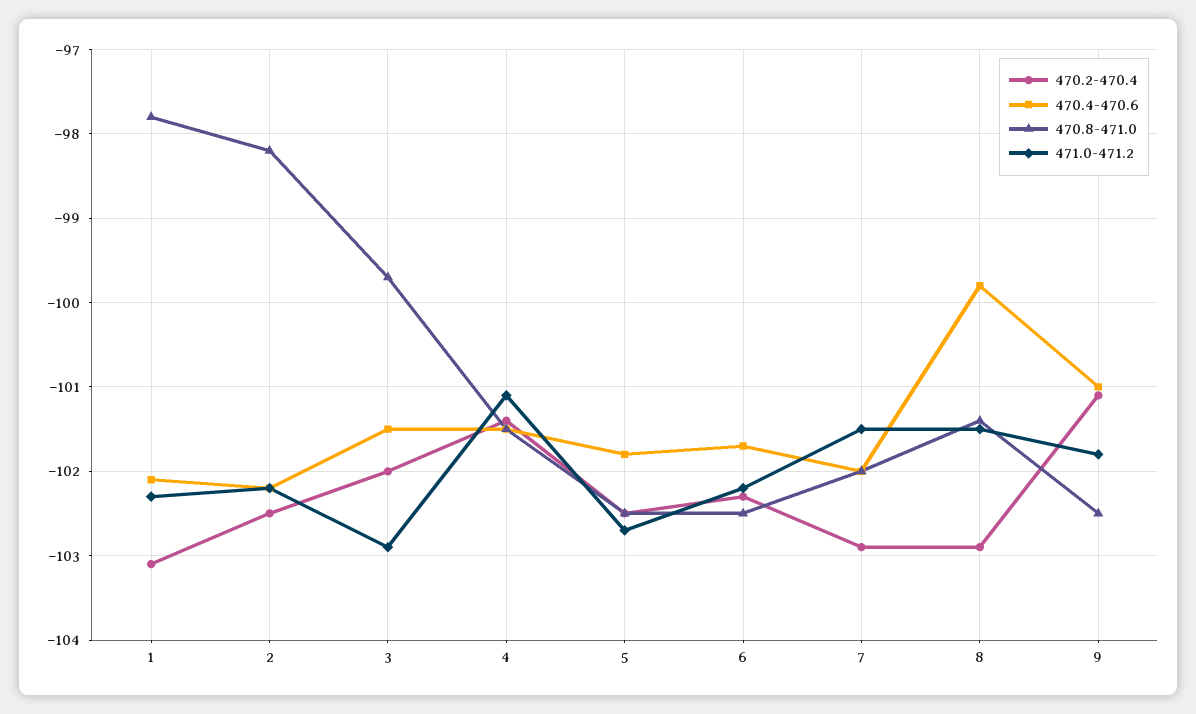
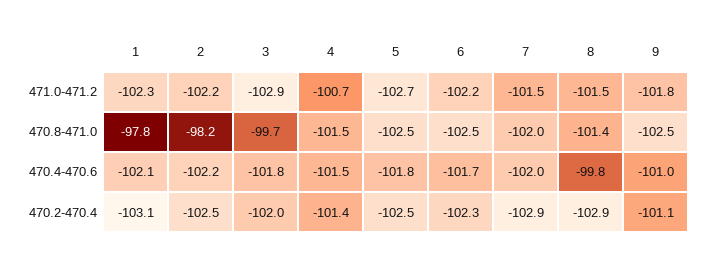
470.4-470.6, 3: -101.5 -> -101.8
471.0-471.2, 4: -101.1 -> -100.7

